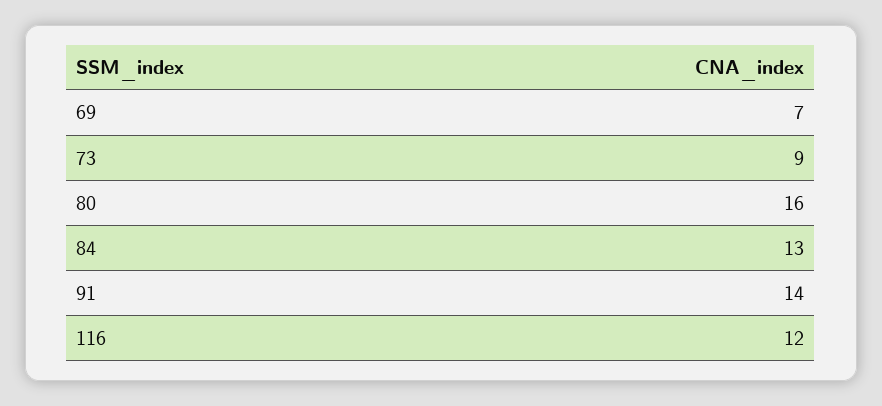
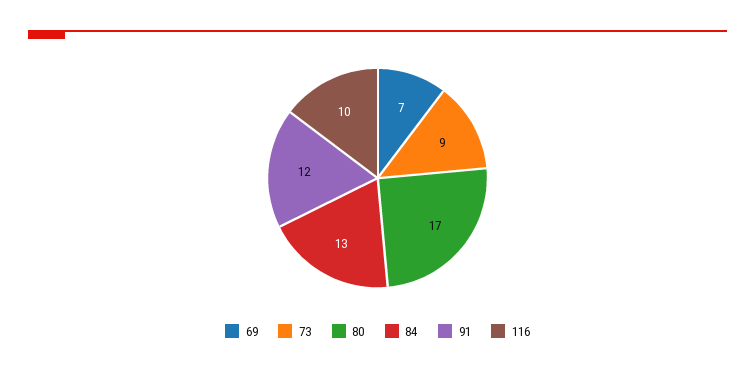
80: 16 -> 17
91: 14 -> 12
116: 12 -> 10

